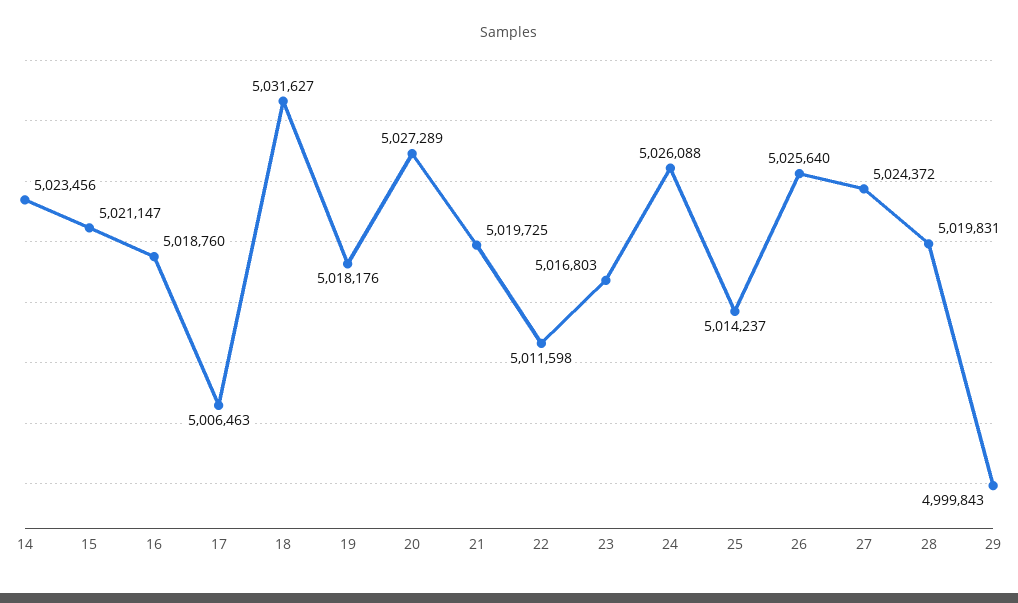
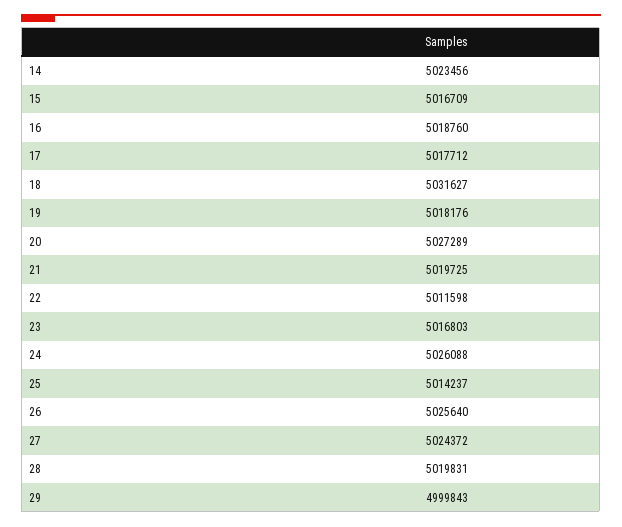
15: 5021147 -> 5016709
17: 5006463 -> 5017712

